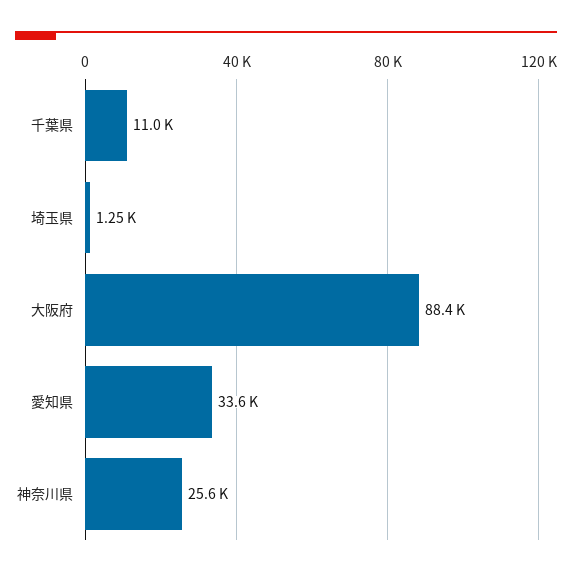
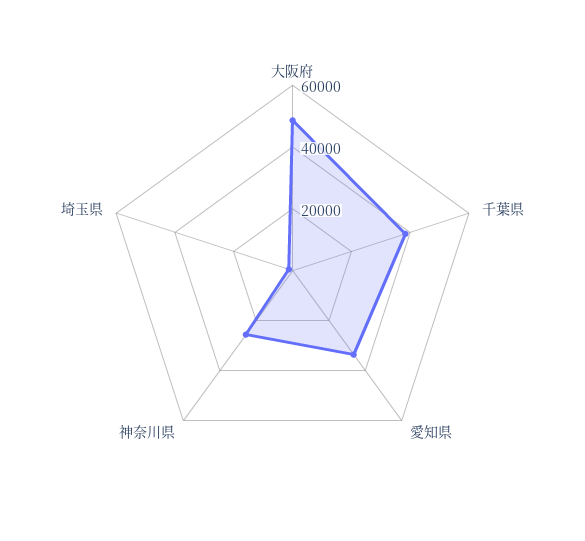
千葉県: 11000 -> 40000
大阪府: 88400 -> 50000

